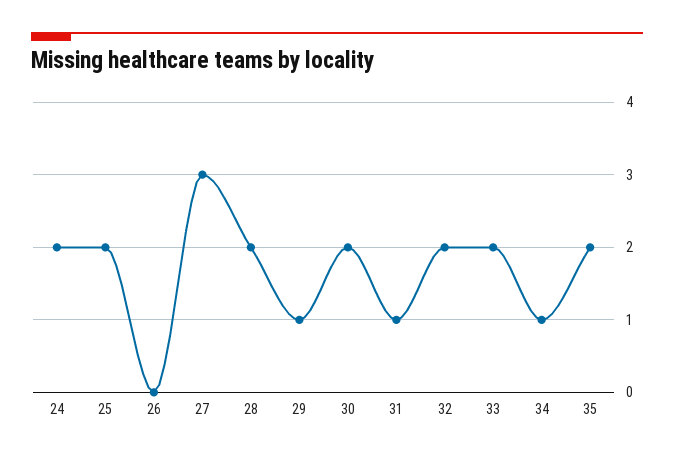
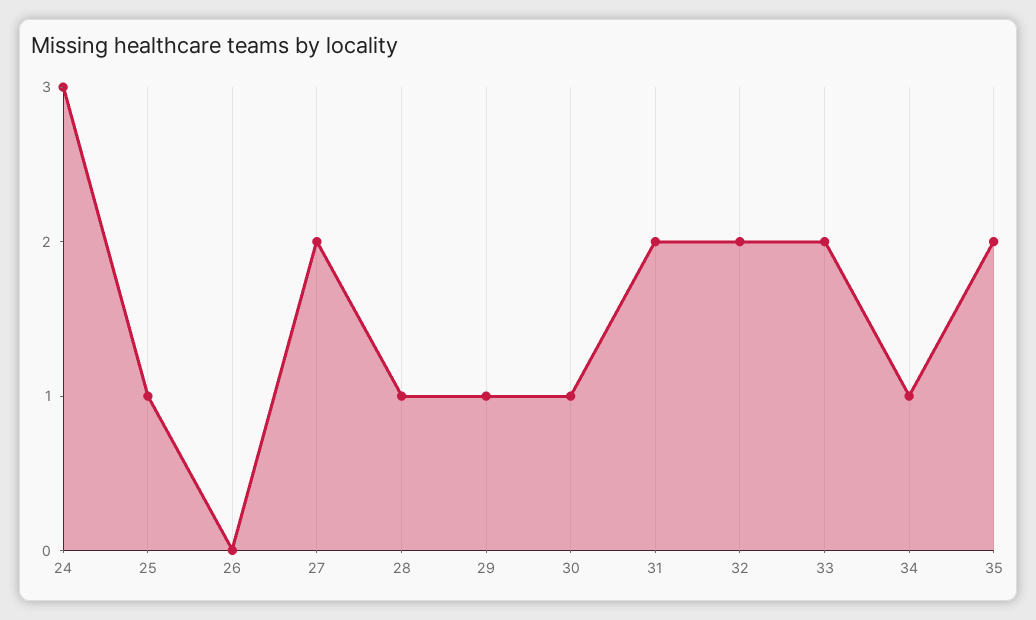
24: 2 -> 3
25: 2 -> 1
27: 3 -> 2
28: 2 -> 1
30: 2 -> 1
31: 1 -> 2

